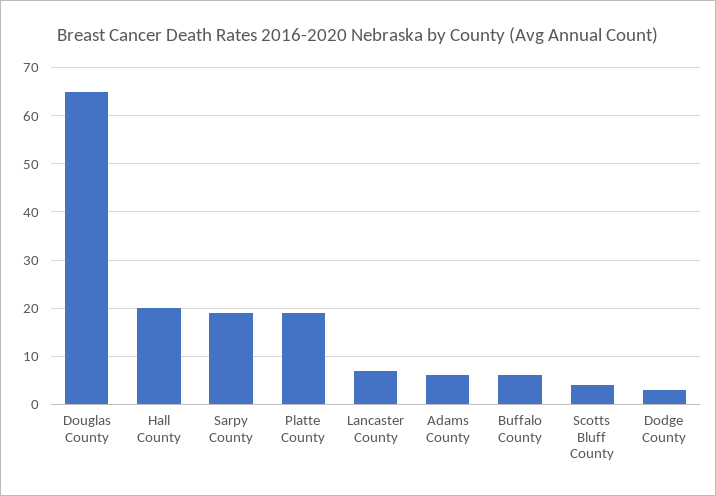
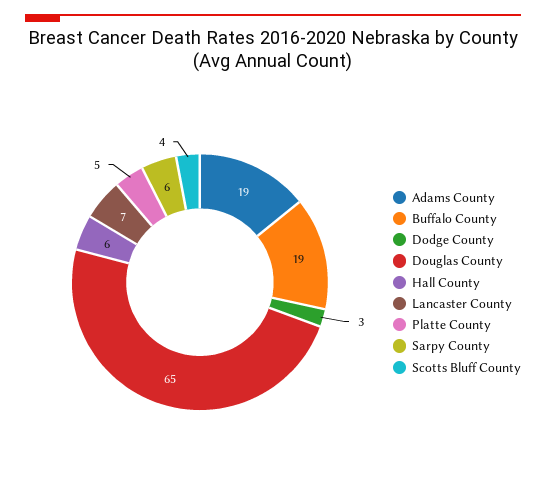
Hall County: 20 -> 6
Sarpy County: 20 -> 6
Platte County: 20 -> 5
Adams County: 5 -> 19
Buffalo County: 5 -> 19

